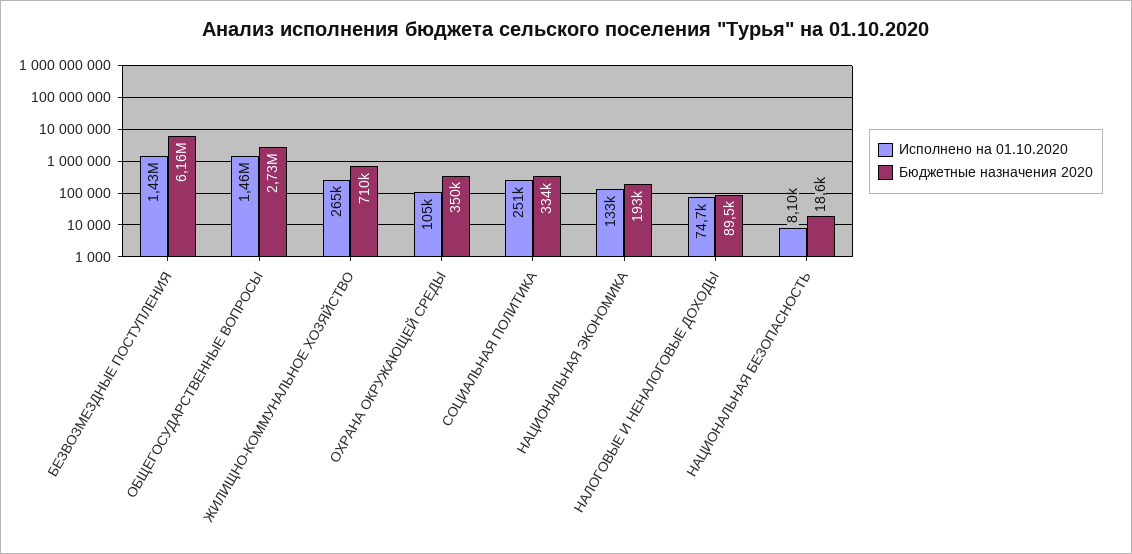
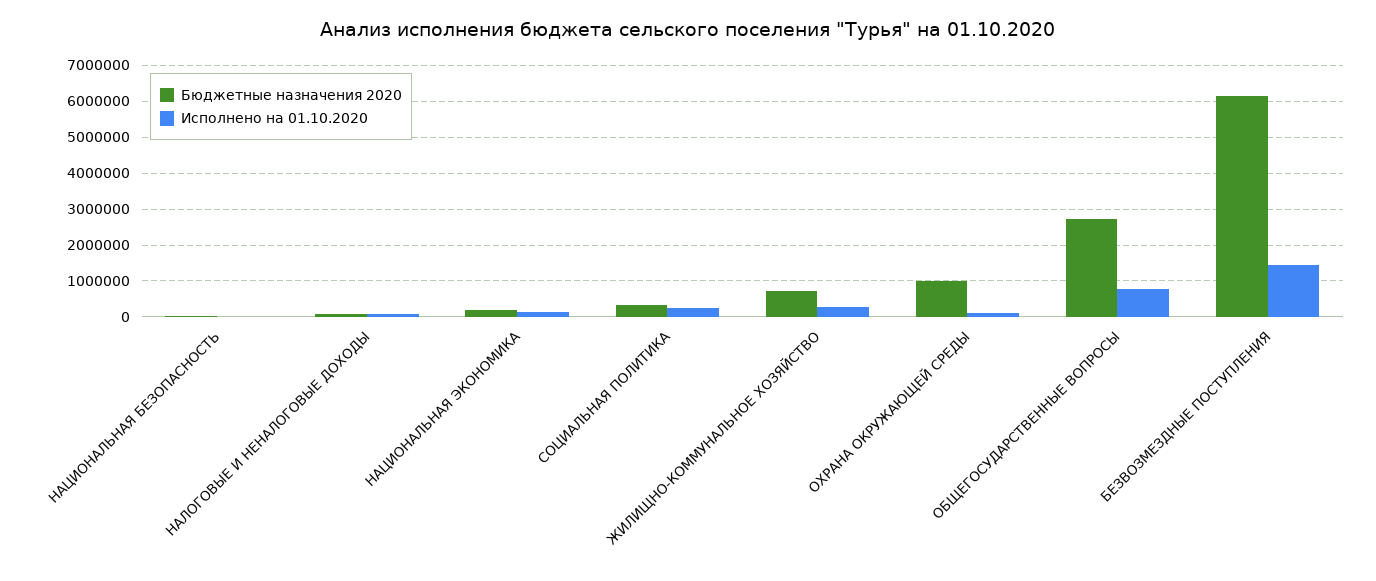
Исполнено на 01.10.2020, ОБЩЕГОСУДАРСТВЕННЫЕ ВОПРОСЫ: 1460000 -> 800000
Бюджетные назначения 2020, ОХРАНА ОКРУЖАЮЩЕЙ СРЕДЫ: 350000 -> 1000000

